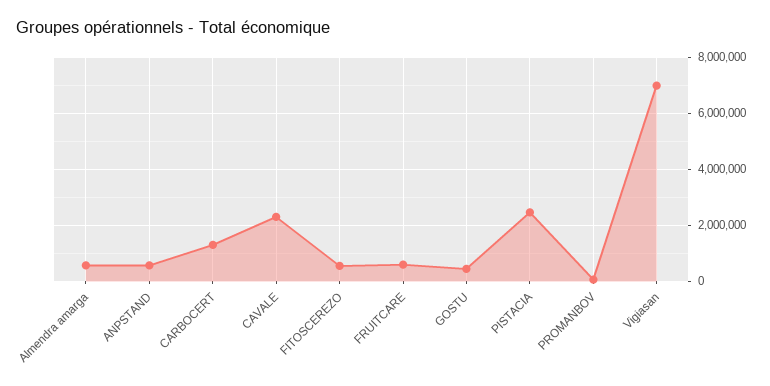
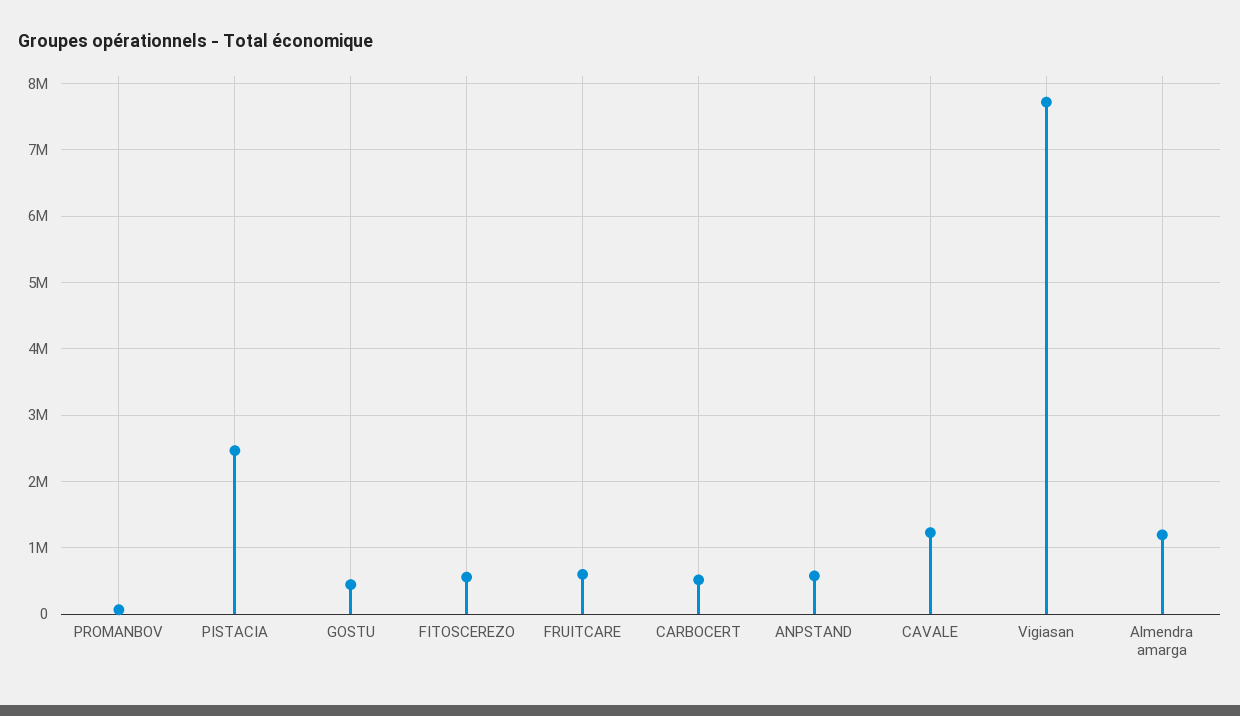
Almendra amarga: 500000 -> 1200000
CARBOCERT: 1250000 -> 500000
CAVALE: 2250000 -> 1200000
Vigiasan: 7000000 -> 7700000

